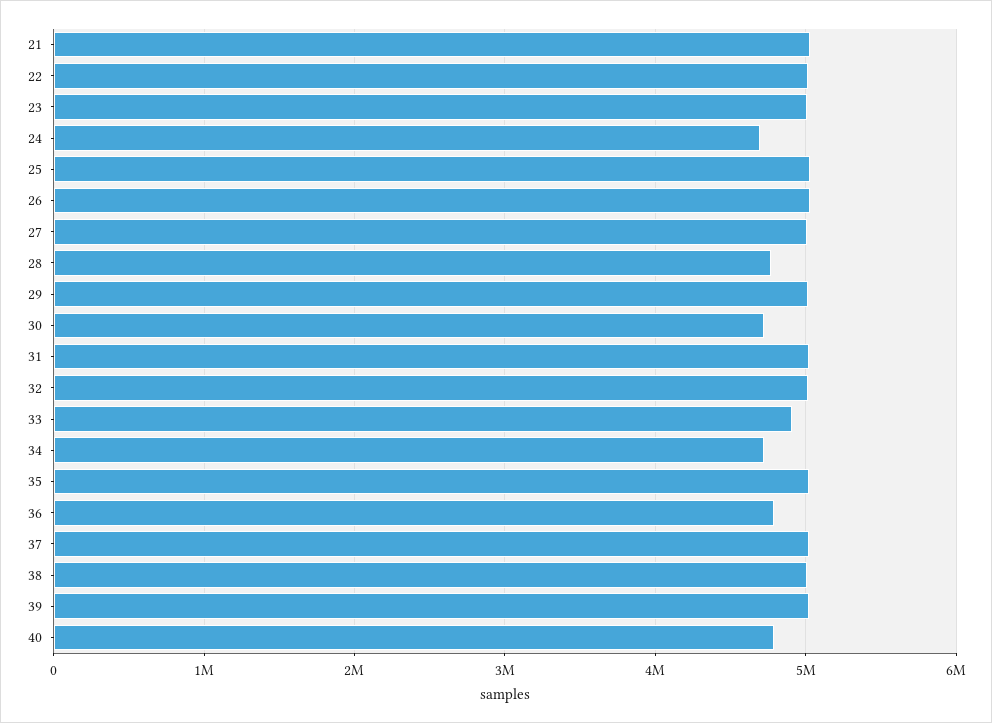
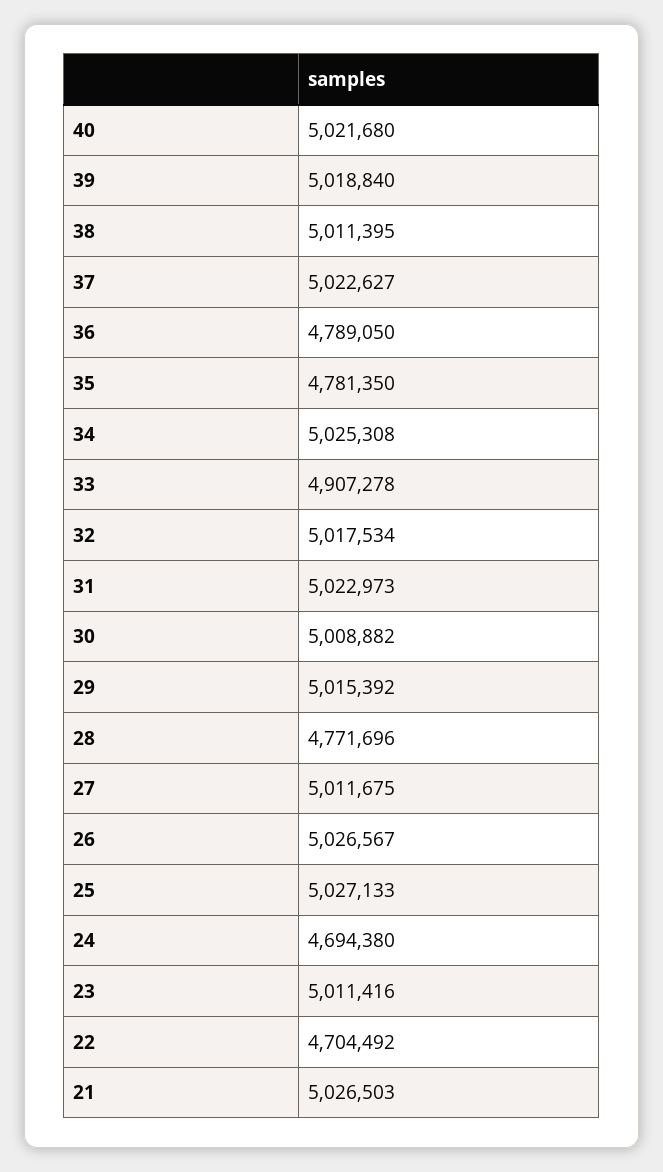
22: 5000000 -> 4704492
30: 4700000 -> 5008882
34: 4700000 -> 5025308
35: 5000000 -> 4781350
40: 4800000 -> 5021680

